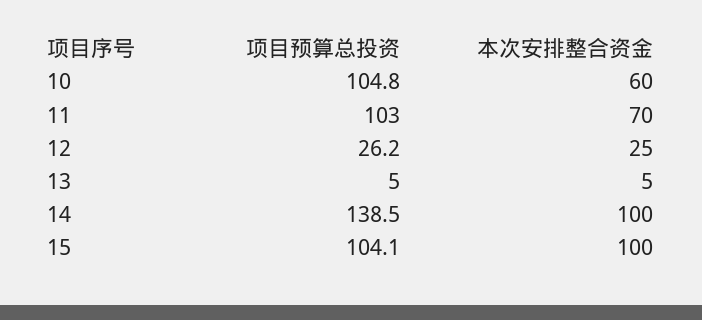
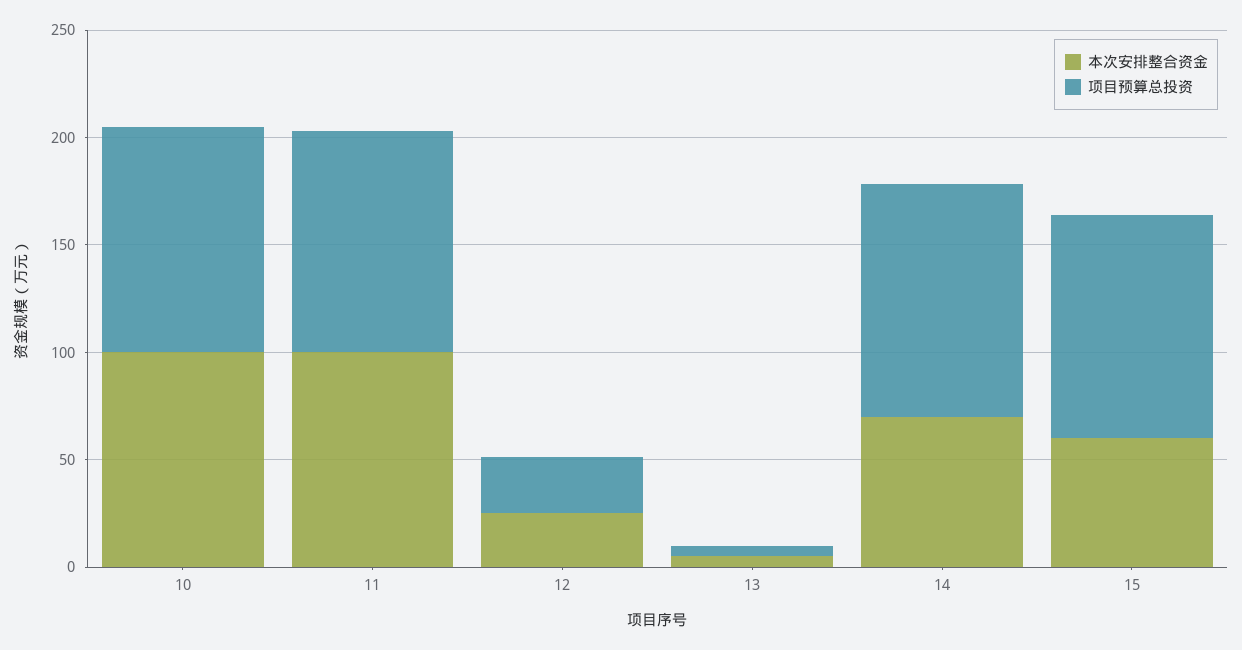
本次安排整合资金, 10: 60 -> 100
本次安排整合资金, 11: 70 -> 100
项目预算总投资, 14: 138.5 -> 110
本次安排整合资金, 14: 100 -> 70
本次安排整合资金, 15: 100 -> 60

